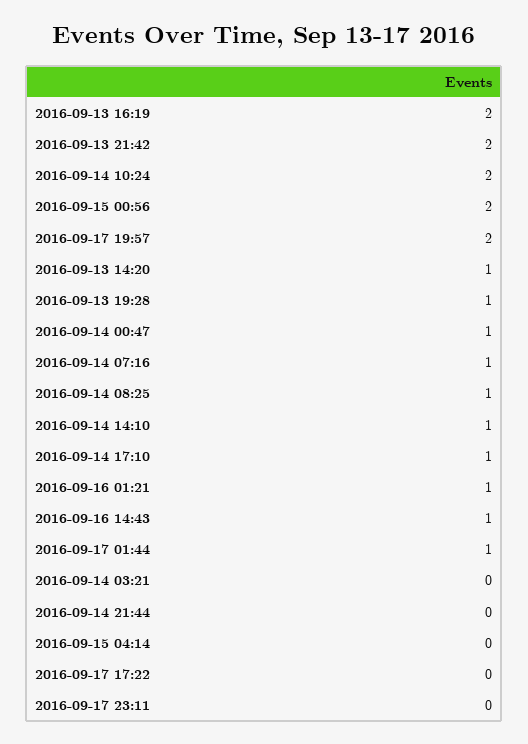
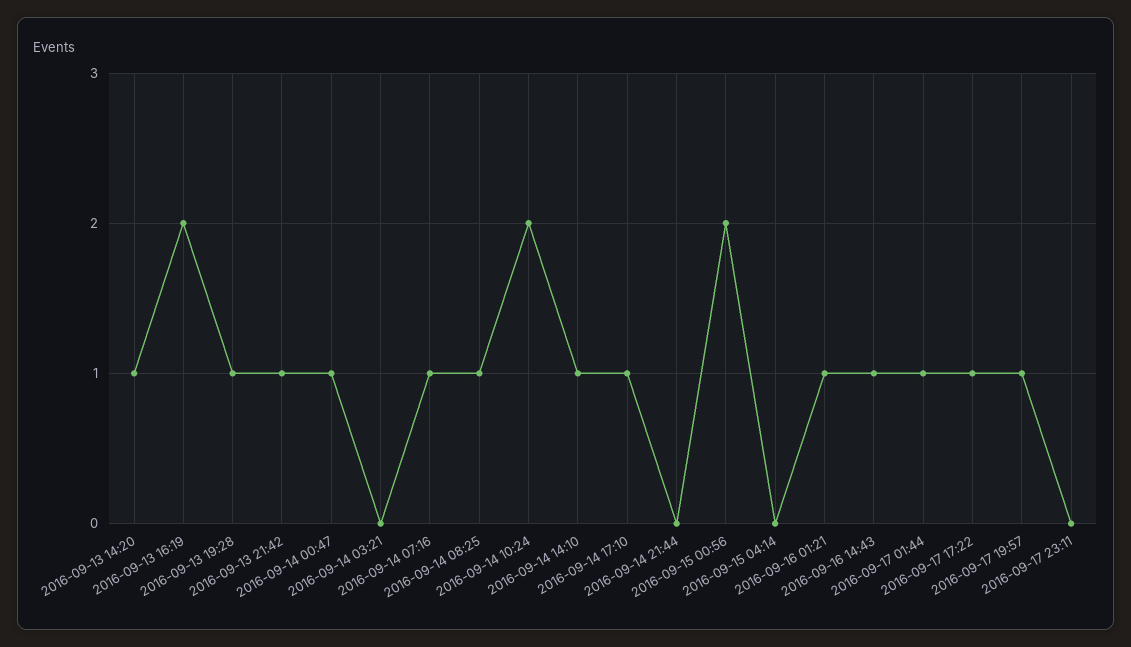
2016-09-13 21:42: 2 -> 1
2016-09-17 19:57: 2 -> 1
2016-09-17 17:22: 0 -> 1

